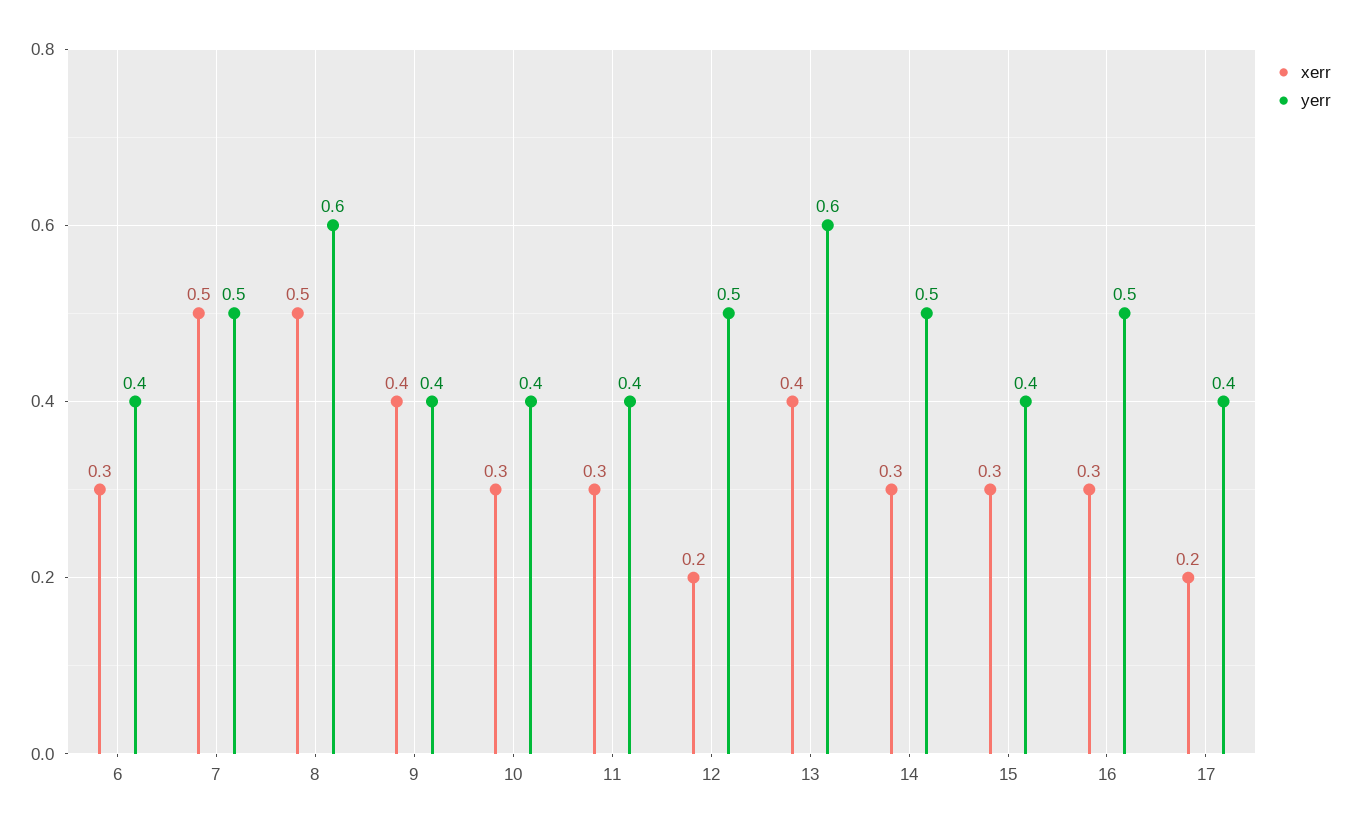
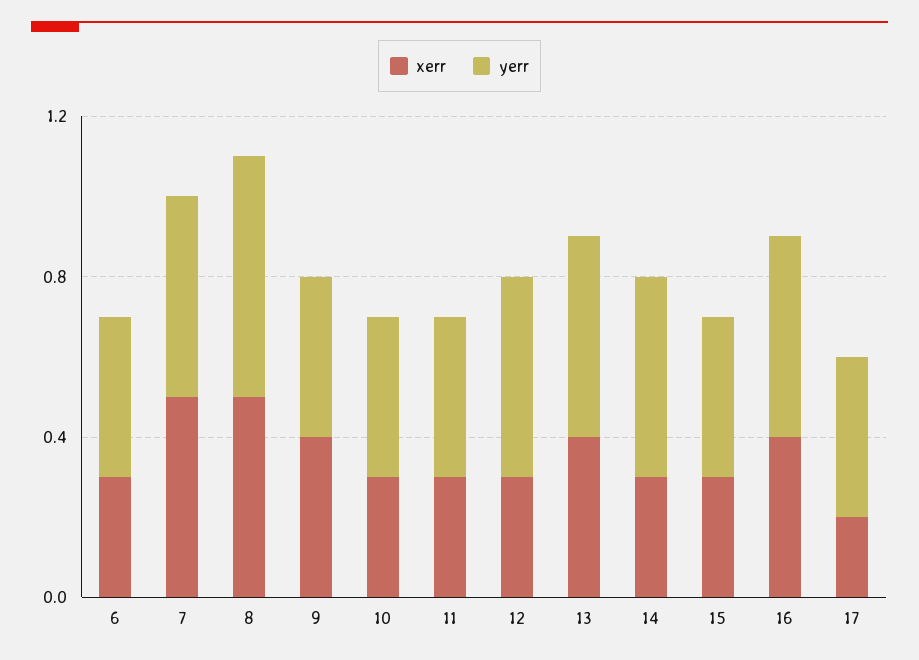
xerr, 12: 0.2 -> 0.3
yerr, 13: 0.6 -> 0.5
xerr, 16: 0.3 -> 0.4

